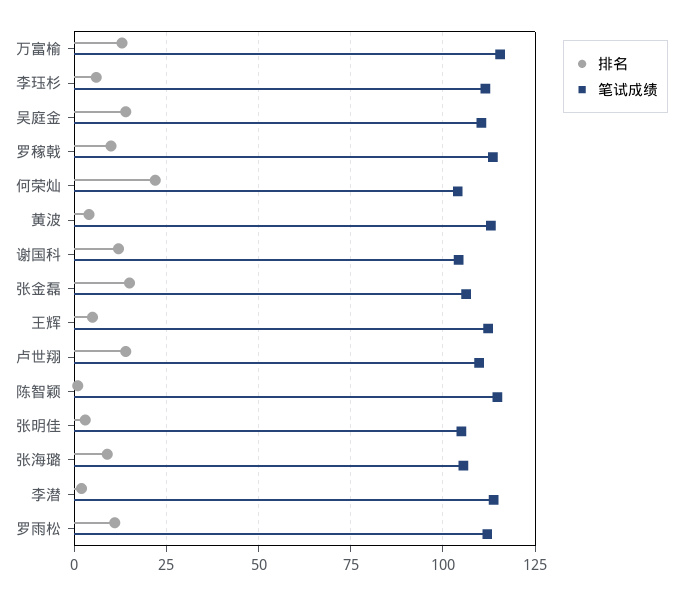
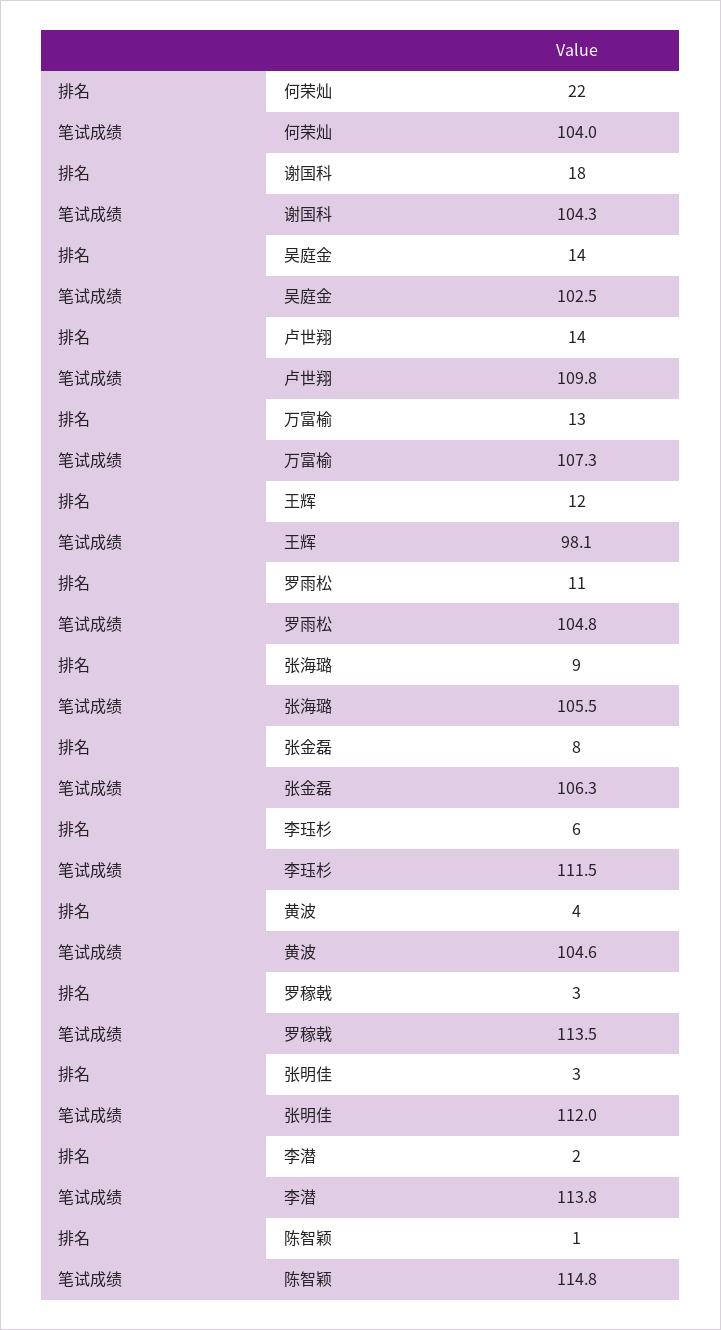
笔试成绩, 万富榆: 115 -> 107.3
笔试成绩, 吴庭金: 110 -> 102.5
排名, 罗稼戟: 10 -> 3
笔试成绩, 黄波: 112.5 -> 104.6
排名, 谢国科: 12.5 -> 18
排名, 张金磊: 15 -> 8
排名, 王辉: 5 -> 12
笔试成绩, 王辉: 112.5 -> 98.1
笔试成绩, 张明佳: 105 -> 112
笔试成绩, 罗雨松: 112.5 -> 104.8

